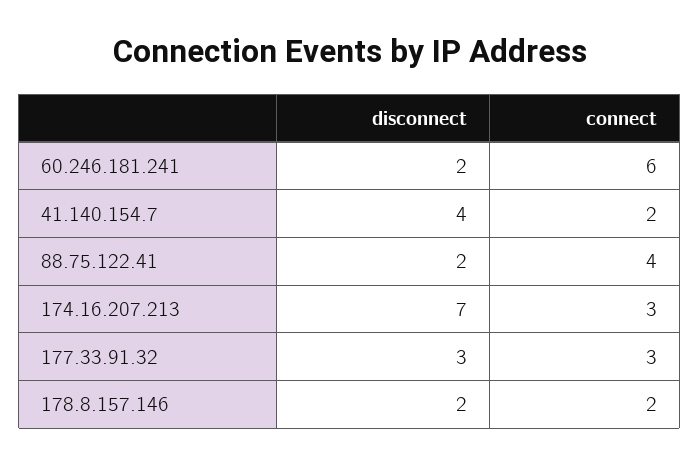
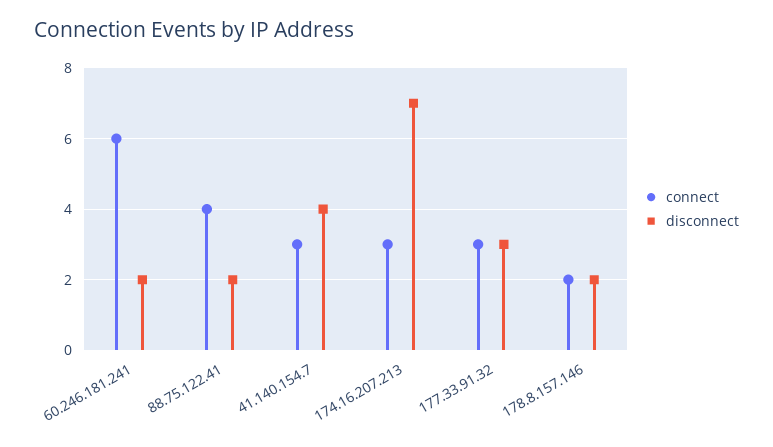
connect, 41.140.154.7: 2 -> 3

